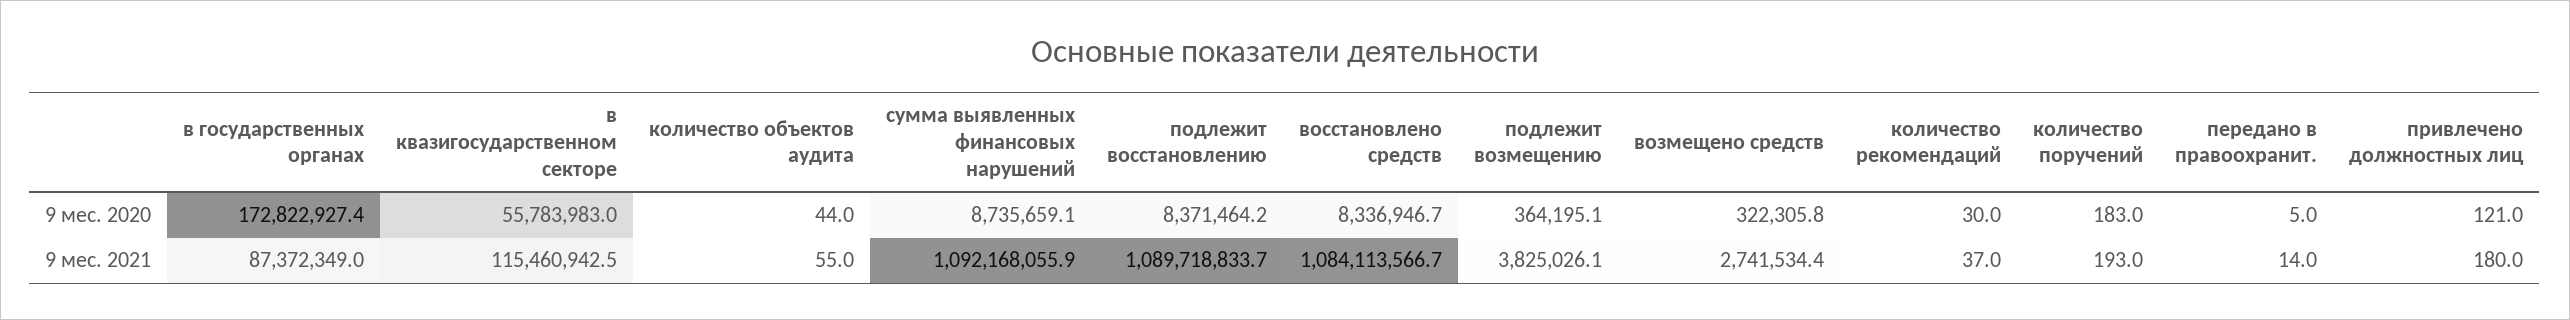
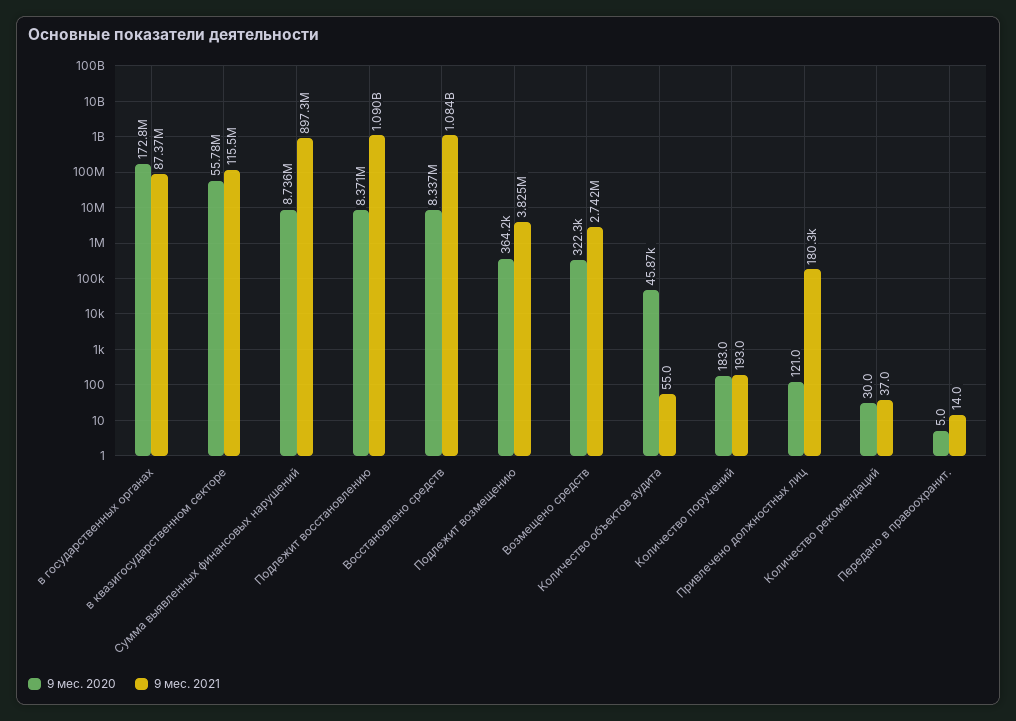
9 мес. 2020, количество объектов аудита: 44 -> 45870
9 мес. 2021, сумма выявленных финансовых нарушений: 1092168055.9 -> 897300000
9 мес. 2021, привлечено должностных лиц: 180 -> 180300

